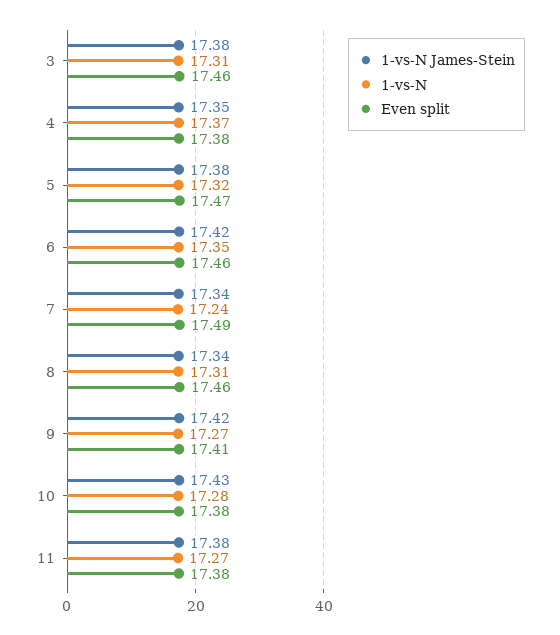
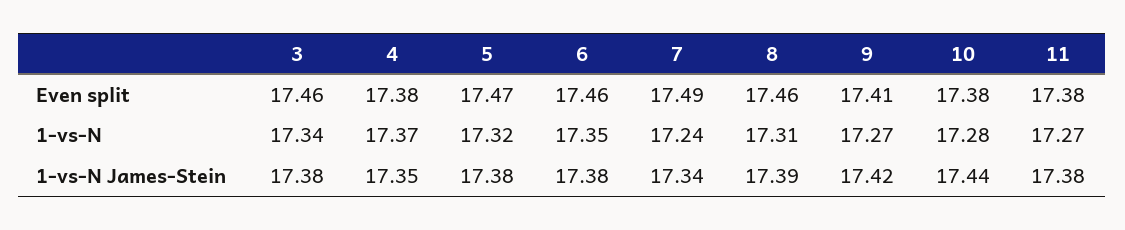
1-vs-N, 3: 17.31 -> 17.34
1-vs-N James-Stein, 6: 17.42 -> 17.38
1-vs-N James-Stein, 8: 17.34 -> 17.39
1-vs-N James-Stein, 10: 17.43 -> 17.44

